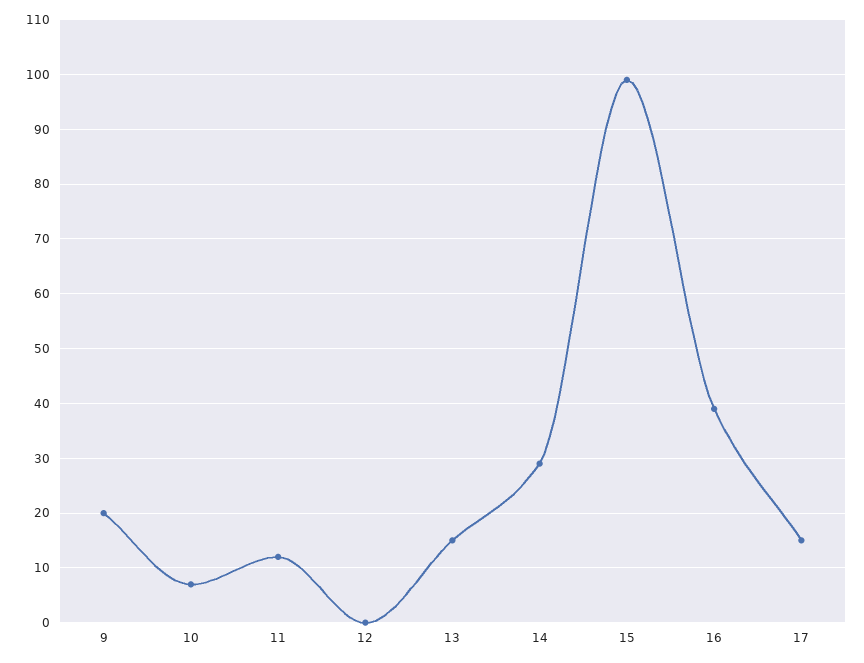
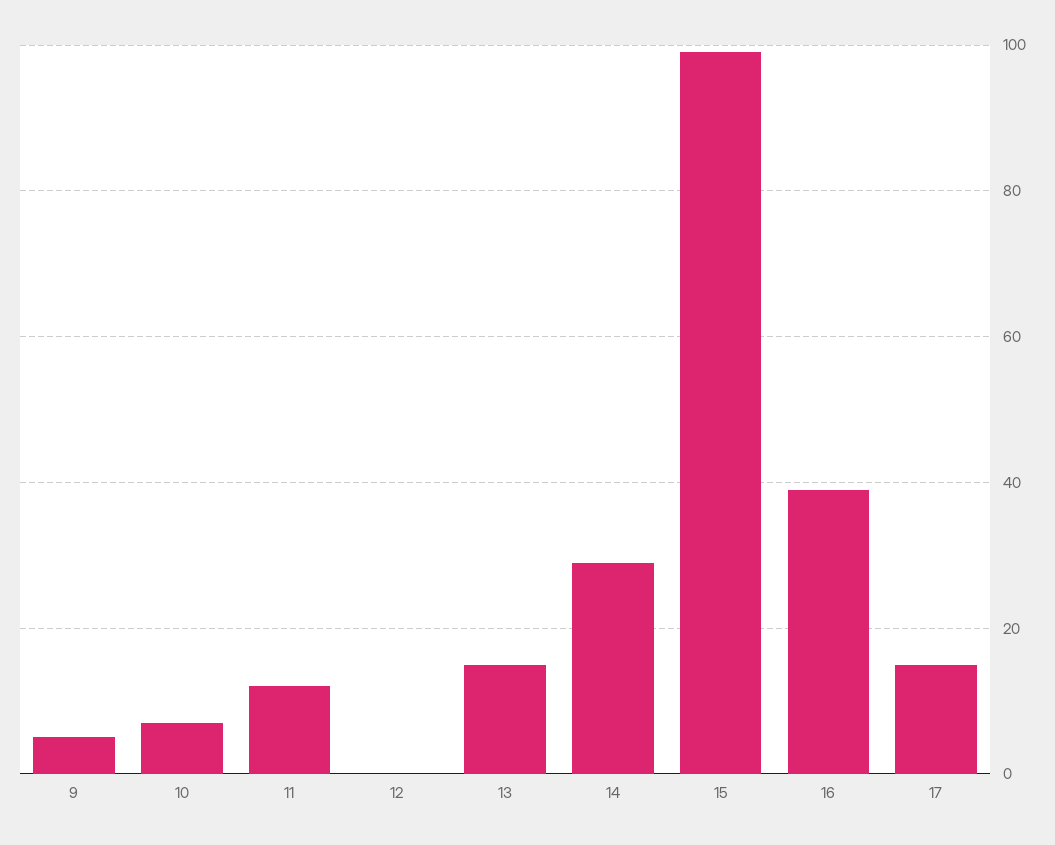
9: 20 -> 5

